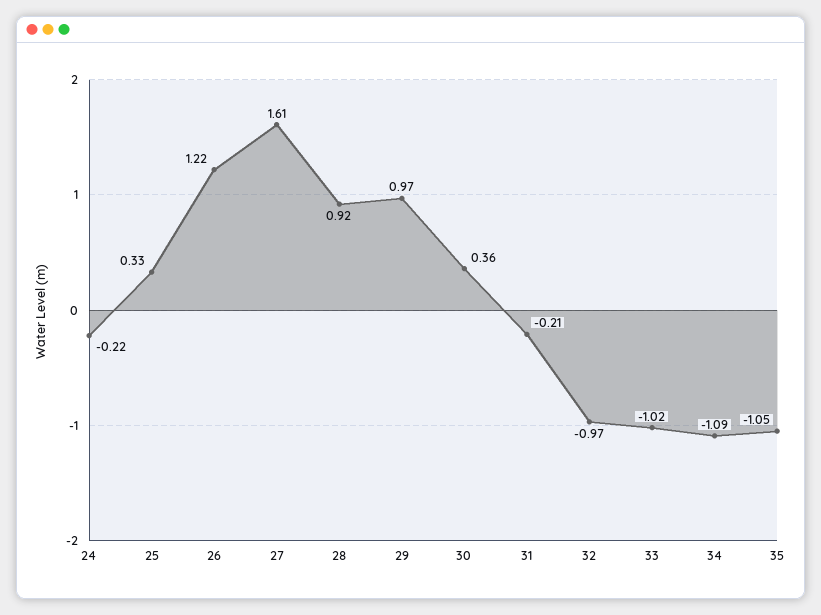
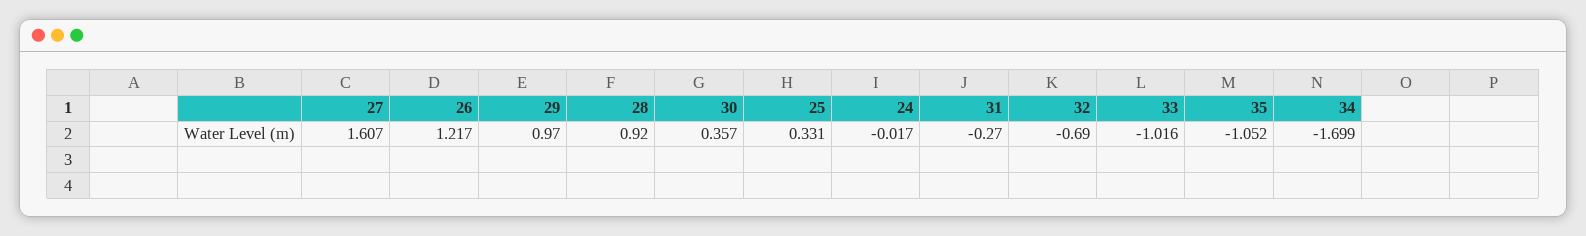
24: -0.22 -> -0.017
31: -0.21 -> -0.27
32: -0.97 -> -0.69
34: -1.09 -> -1.699

